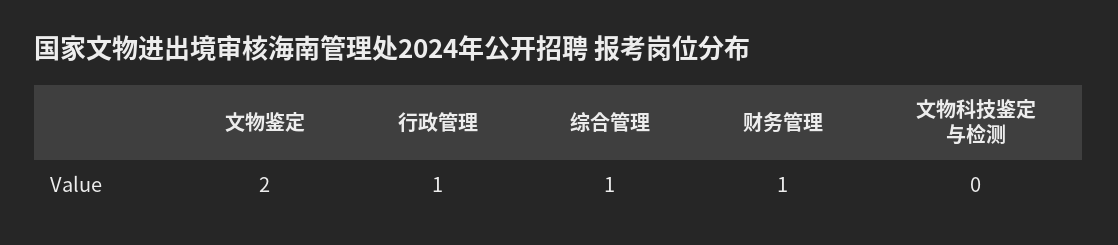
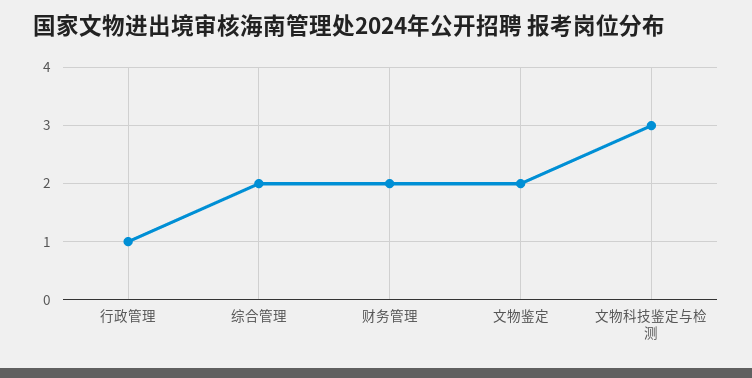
综合管理: 1 -> 2
财务管理: 1 -> 2
文物科技鉴定与检测: 0 -> 3

